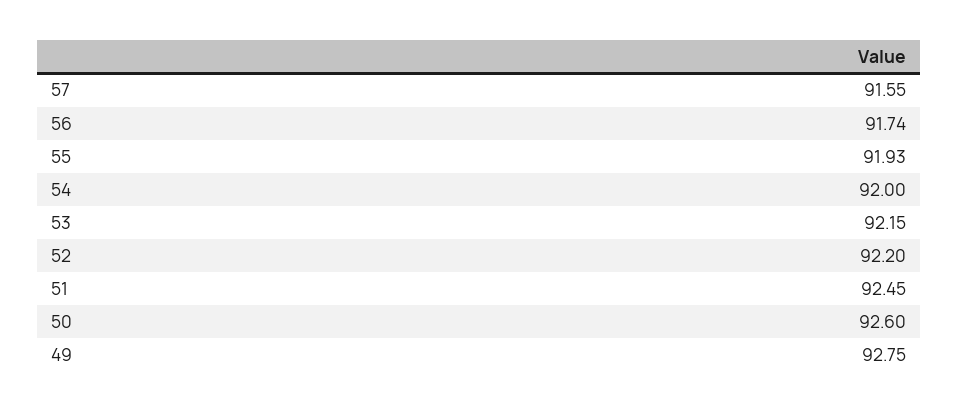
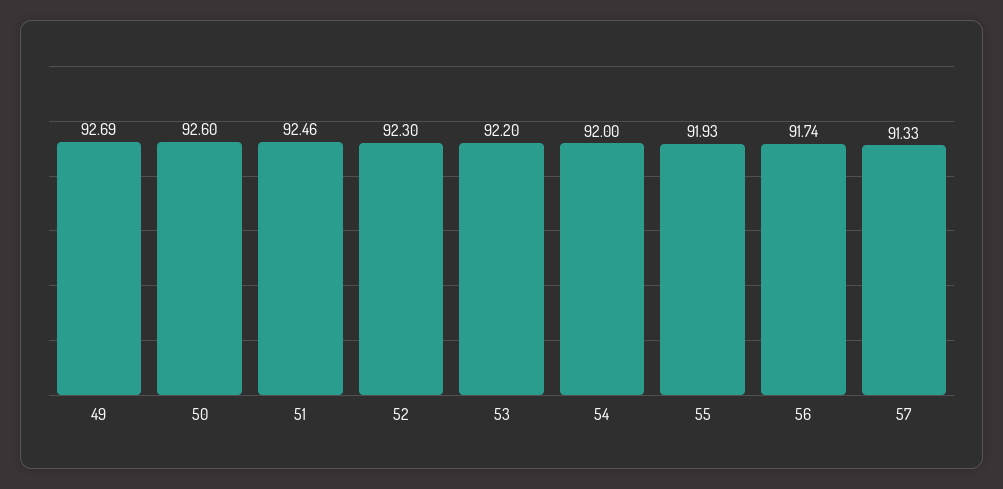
57: 91.55 -> 91.33
53: 92.15 -> 92.2
52: 92.2 -> 92.3
51: 92.45 -> 92.46
49: 92.75 -> 92.69

